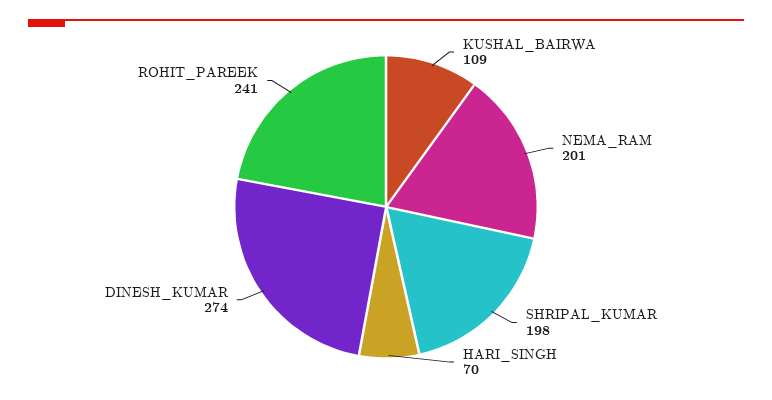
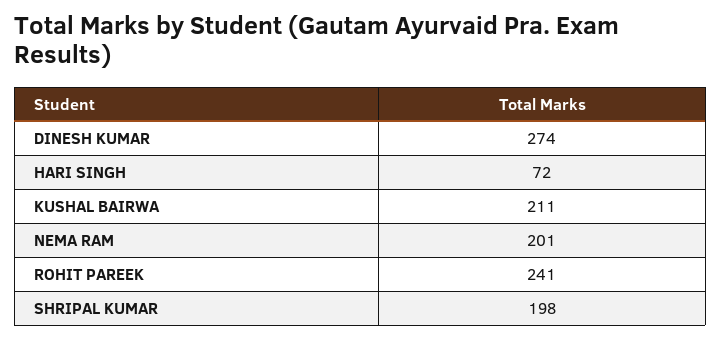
KUSHAL_BAIRWA: 109 -> 211
HARI_SINGH: 70 -> 72

